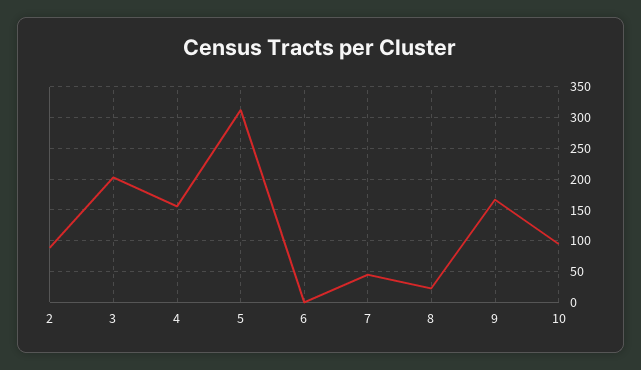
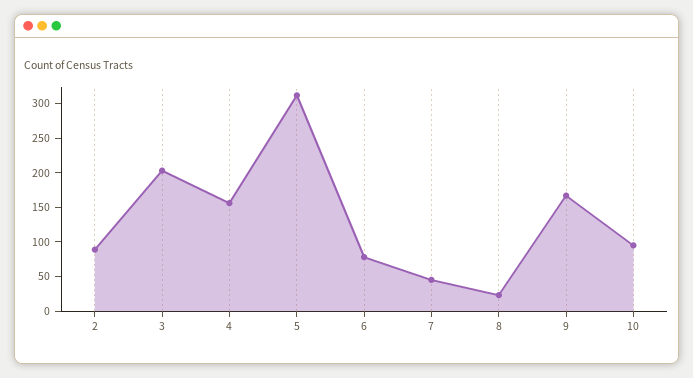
6: 0 -> 75

